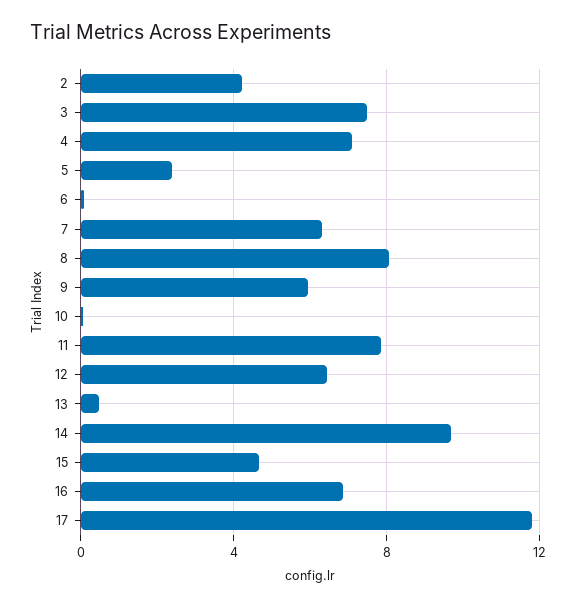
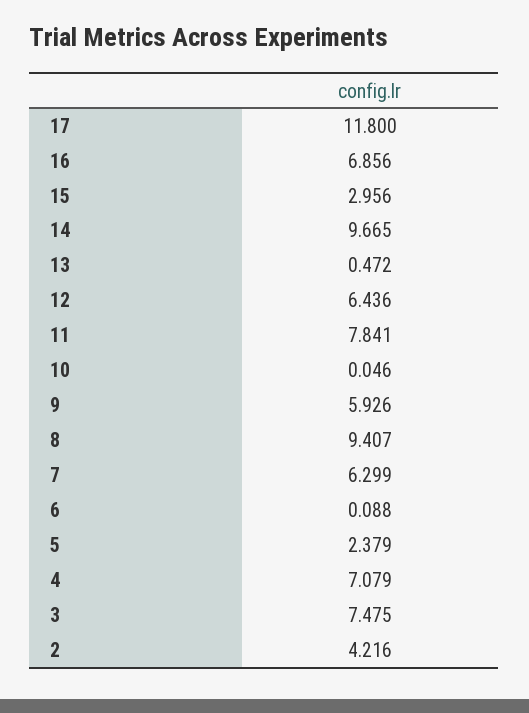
8: 8 -> 9.407
15: 4.5 -> 2.956

